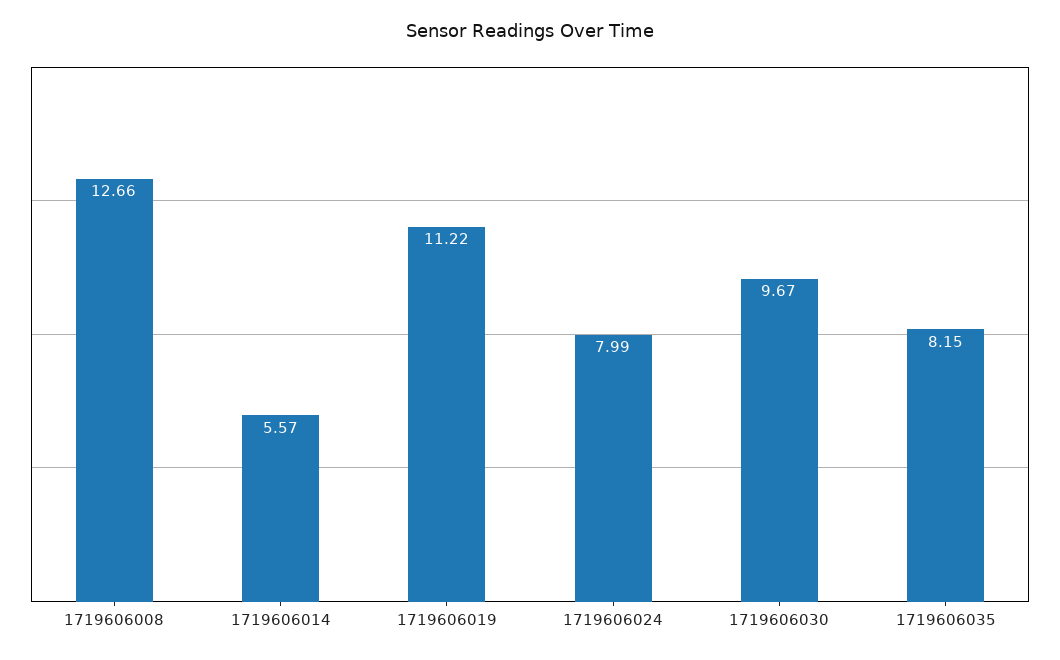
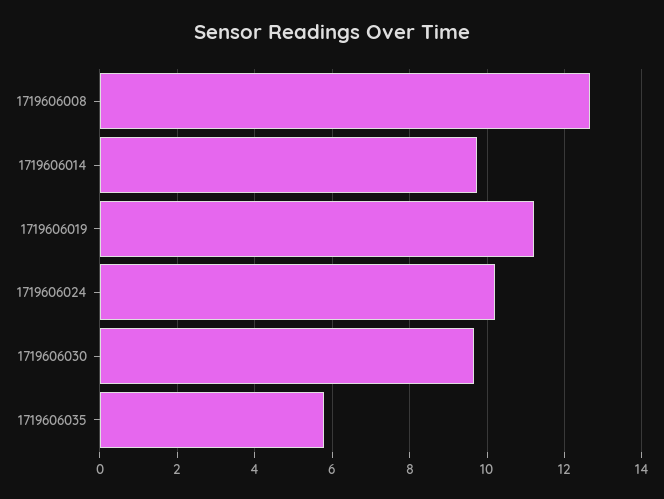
1719606014: 5.57 -> 9.8
1719606024: 7.99 -> 10.2
1719606035: 8.15 -> 5.8

